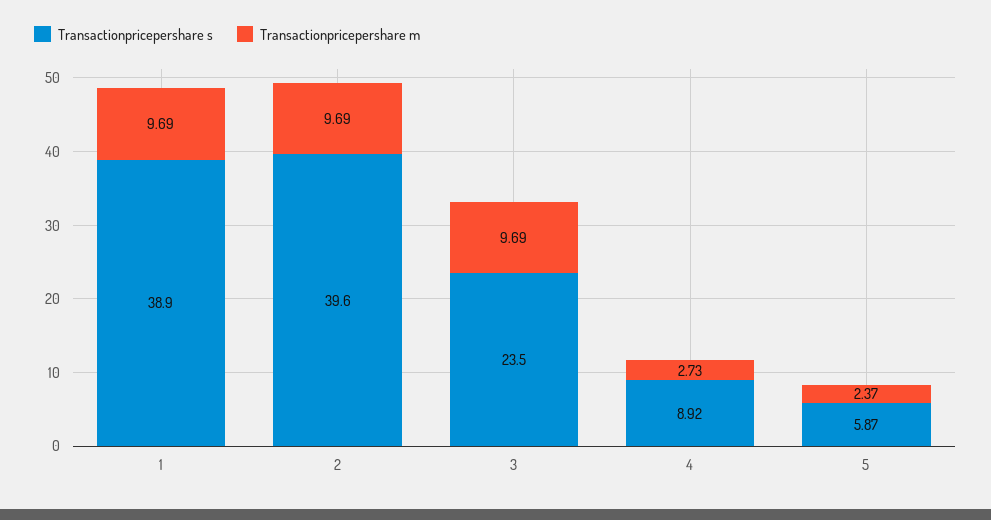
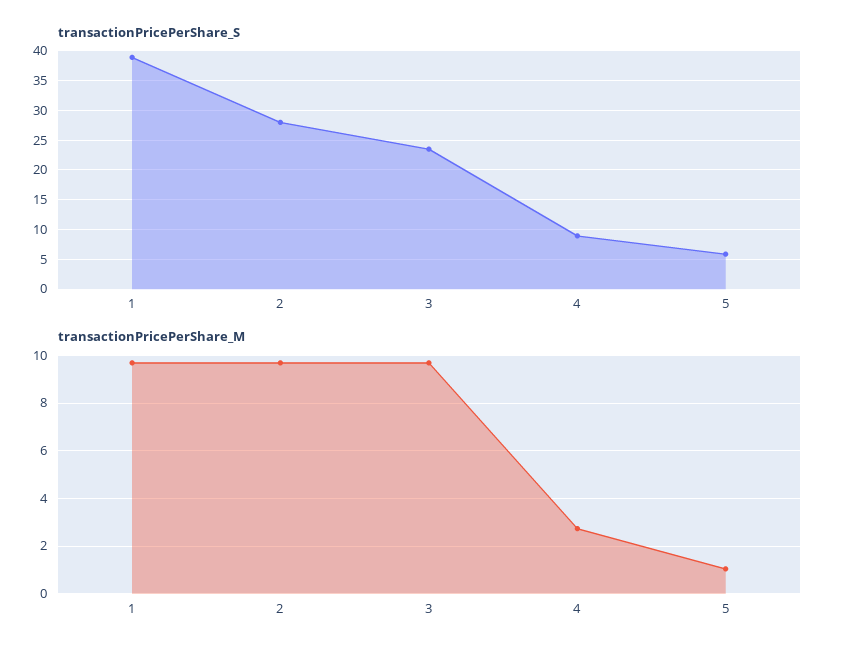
Transactionpricepershare s, 2: 39.6 -> 27.5
Transactionpricepershare m, 5: 2.37 -> 1

